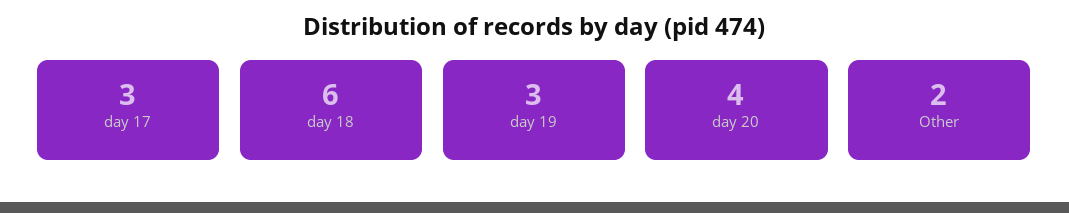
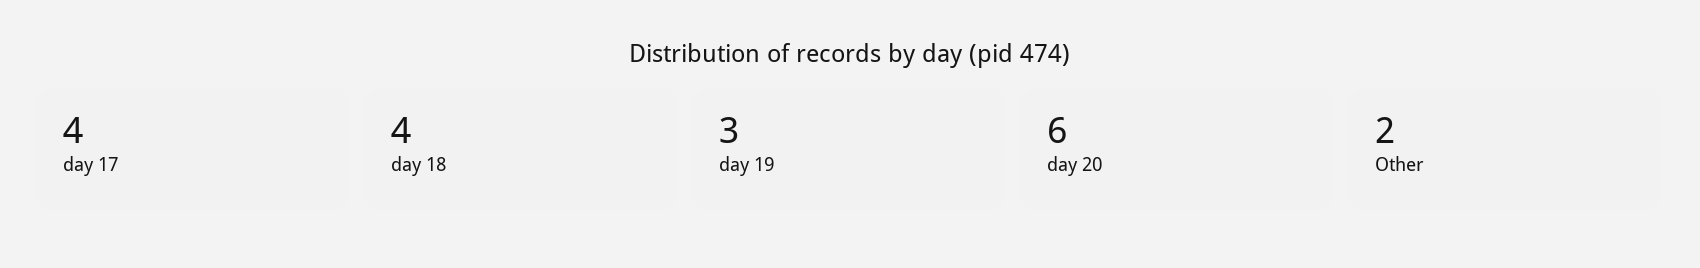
day 17: 3 -> 4
day 18: 6 -> 4
day 20: 4 -> 6

